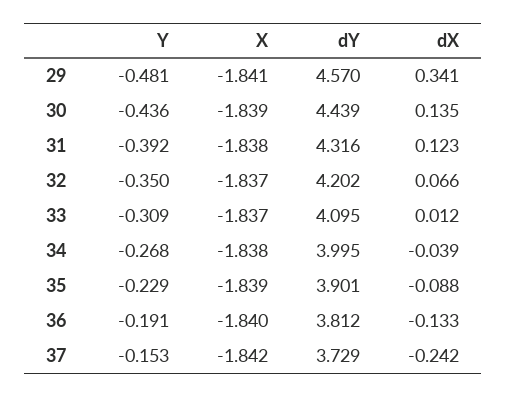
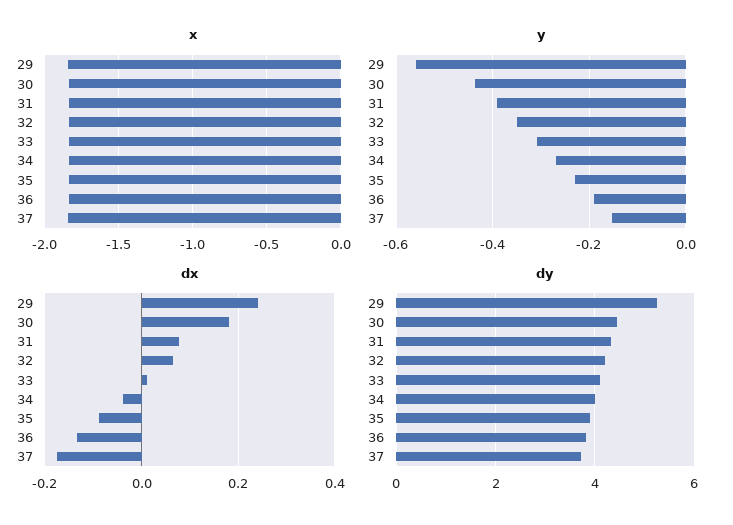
Y, 29: -0.481 -> -0.56
dY, 29: 4.57 -> 5.2
dX, 29: 0.341 -> 0.24
dX, 30: 0.135 -> 0.18
dX, 31: 0.123 -> 0.08
dX, 37: -0.242 -> -0.18

